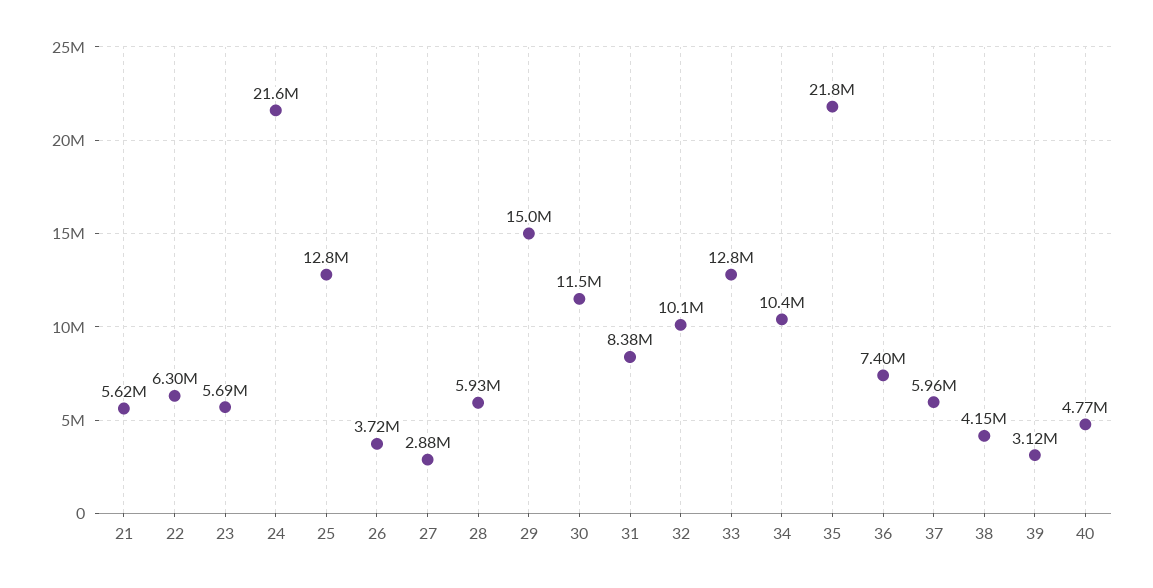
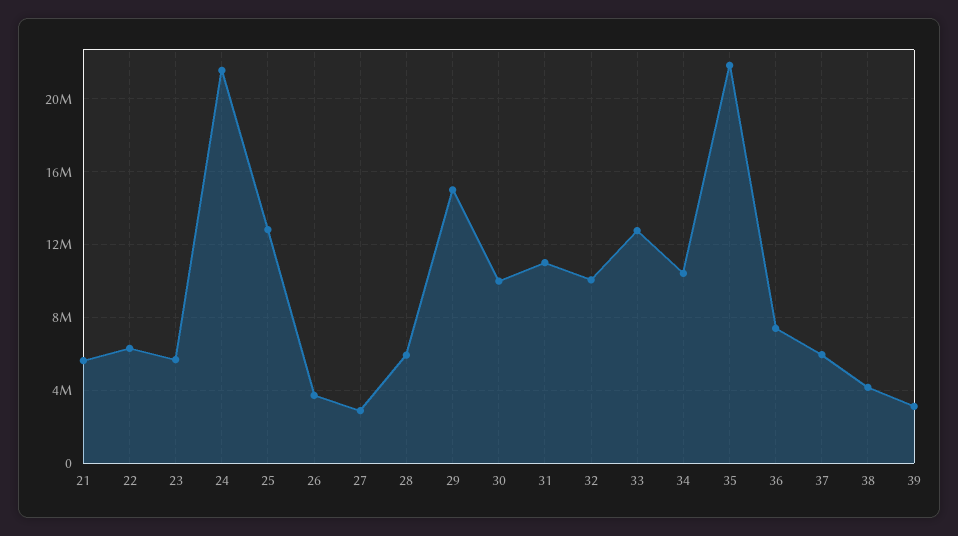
30: 11500000 -> 10000000
31: 8380000 -> 11000000
40: 4770000 -> none

